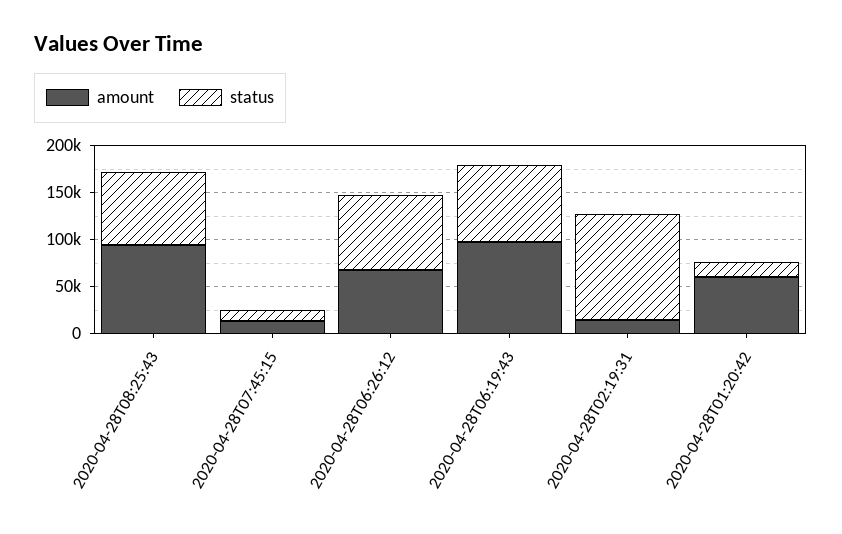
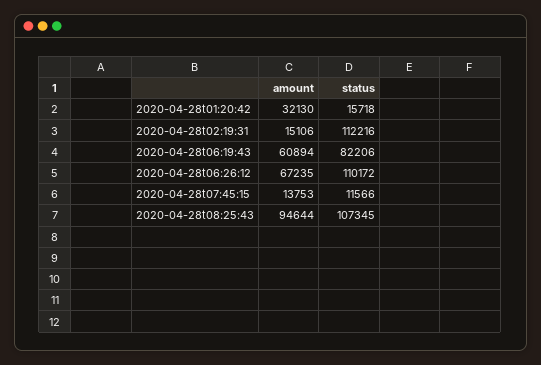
status, 2020-04-28T08:25:43: 80000 -> 107345
status, 2020-04-28T06:26:12: 80000 -> 110172
amount, 2020-04-28T06:19:43: 100000 -> 60894
amount, 2020-04-28T01:20:42: 60000 -> 32130

